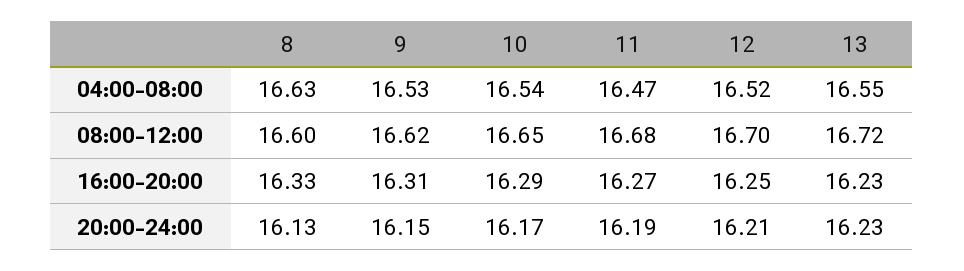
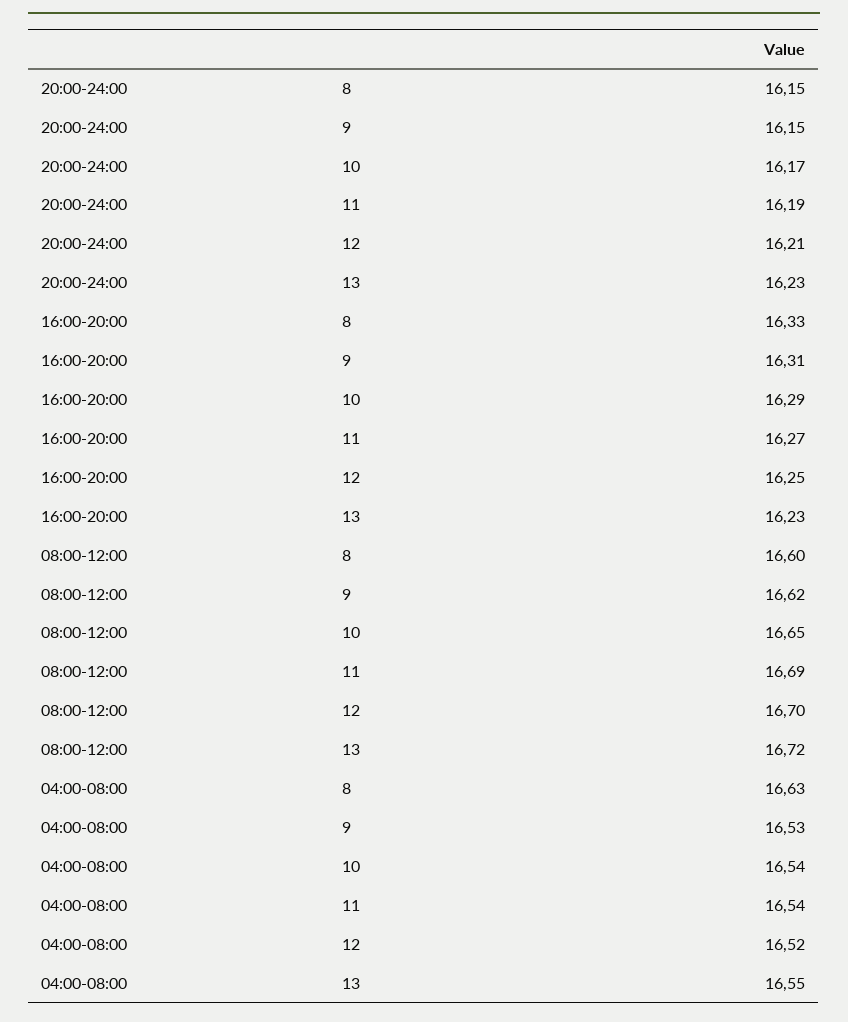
11, 04:00-08:00: 16.47 -> 16.54
11, 08:00-12:00: 16.68 -> 16.69
8, 20:00-24:00: 16.13 -> 16.15

